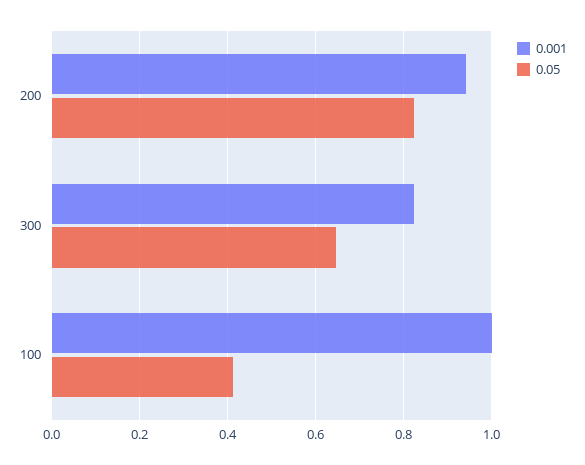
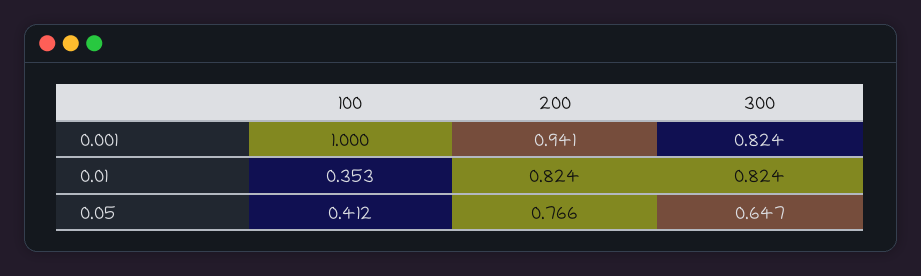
0.05, 200: 0.82 -> 0.766
0.01, 100: none -> 0.353
0.01, 200: none -> 0.824
0.01, 300: none -> 0.824

